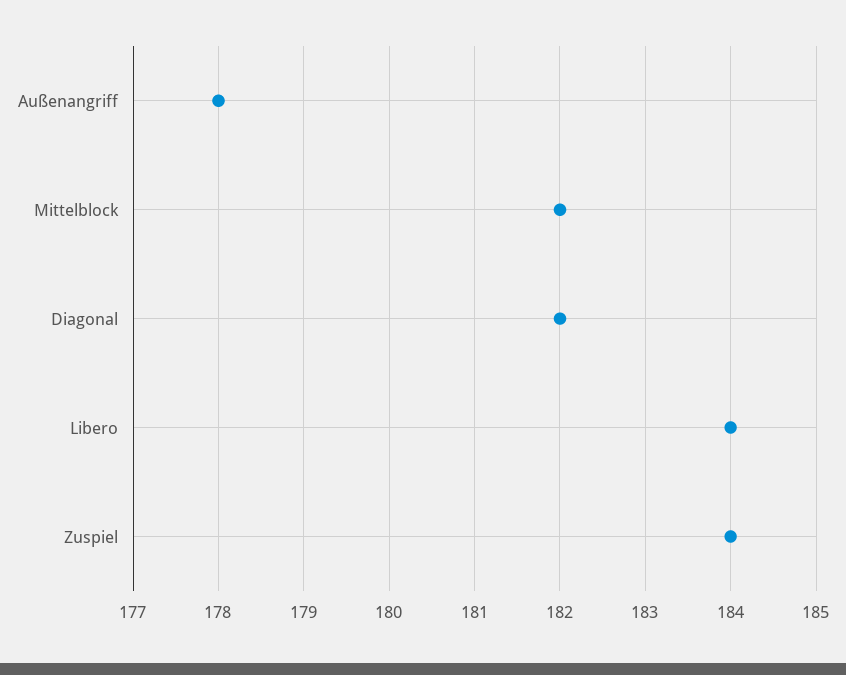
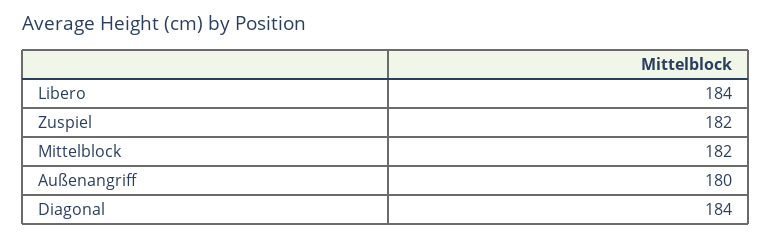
Außenangriff: 178 -> 180
Diagonal: 182 -> 184
Zuspiel: 184 -> 182

